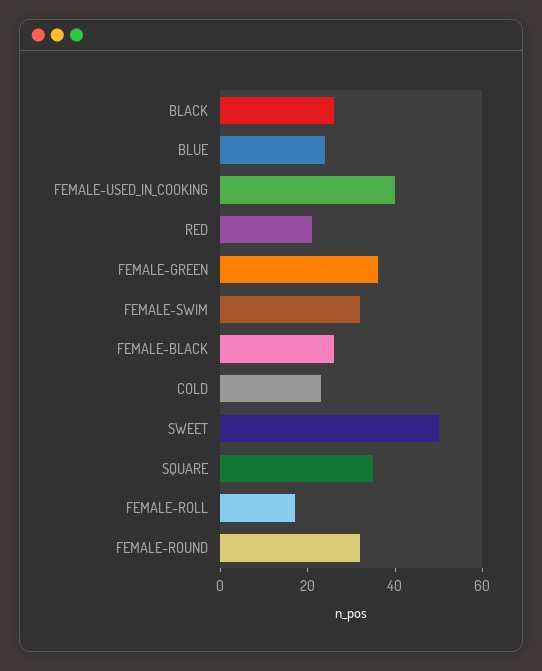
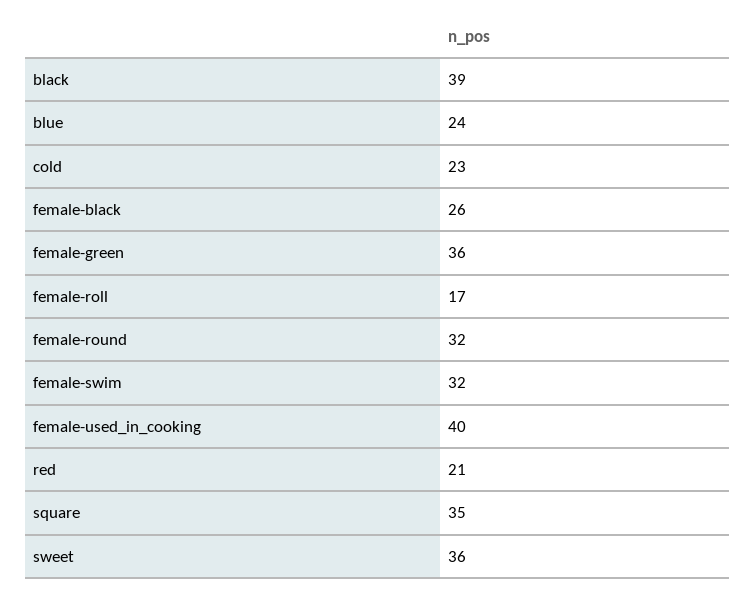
BLACK: 25 -> 39
SWEET: 50 -> 36

